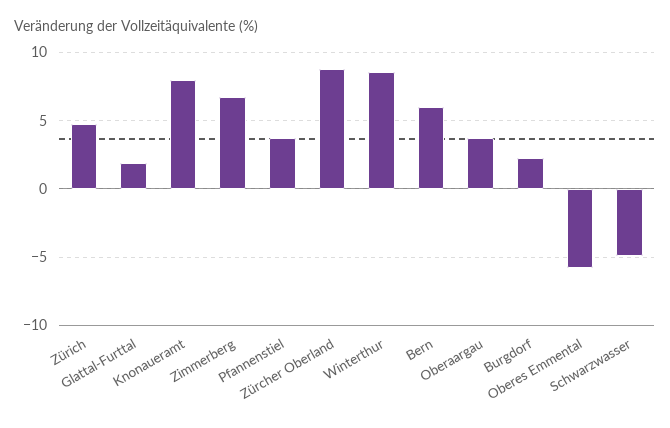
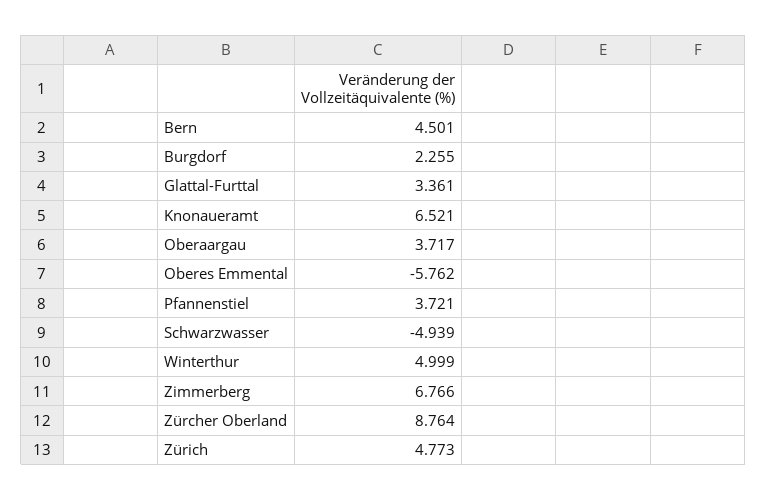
Glattal-Furttal: 2 -> 3.361
Knonaueramt: 8 -> 6.521
Winterthur: 8.5 -> 4.999
Bern: 6 -> 4.501

